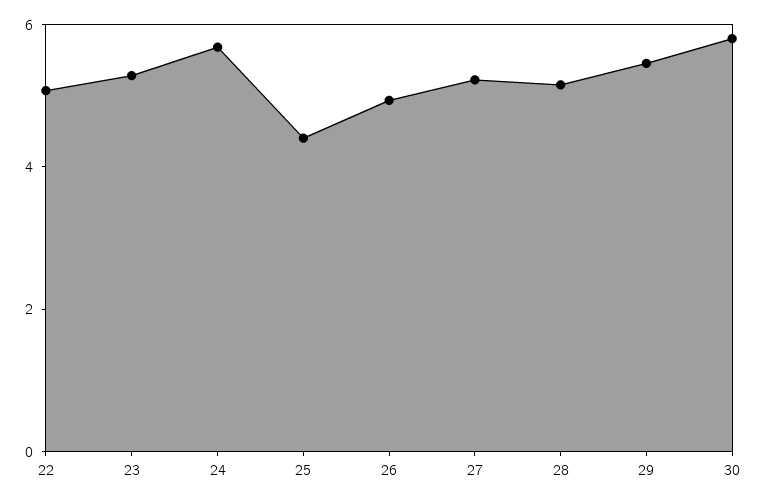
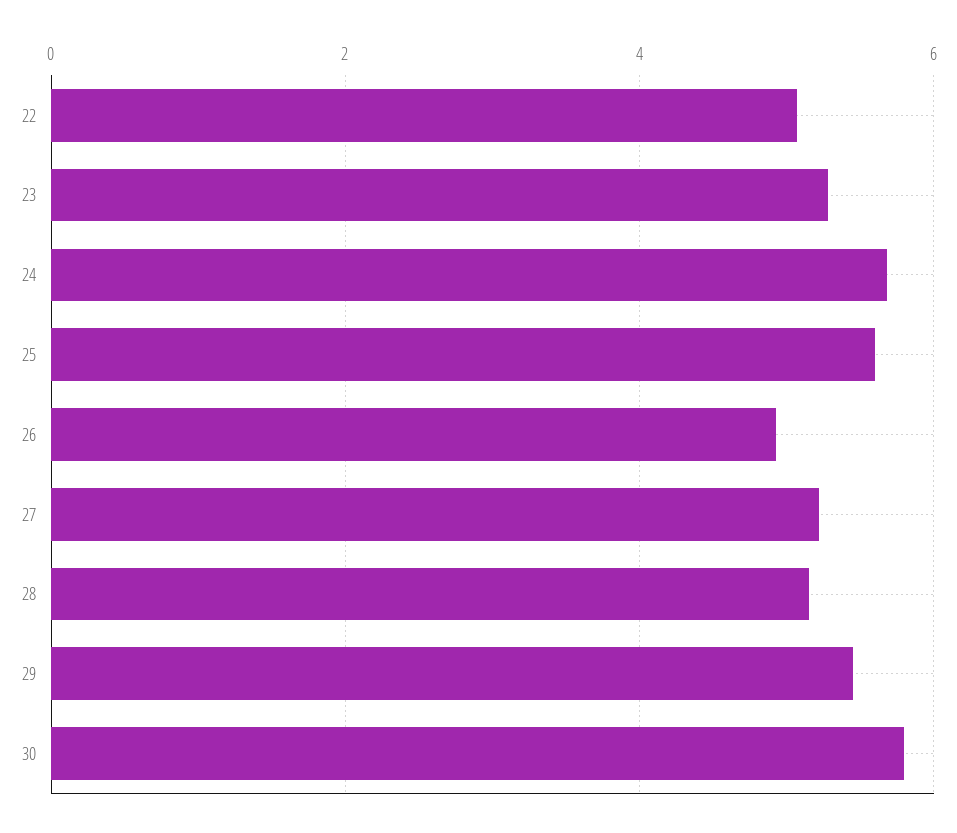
25: 4.5 -> 5.6

